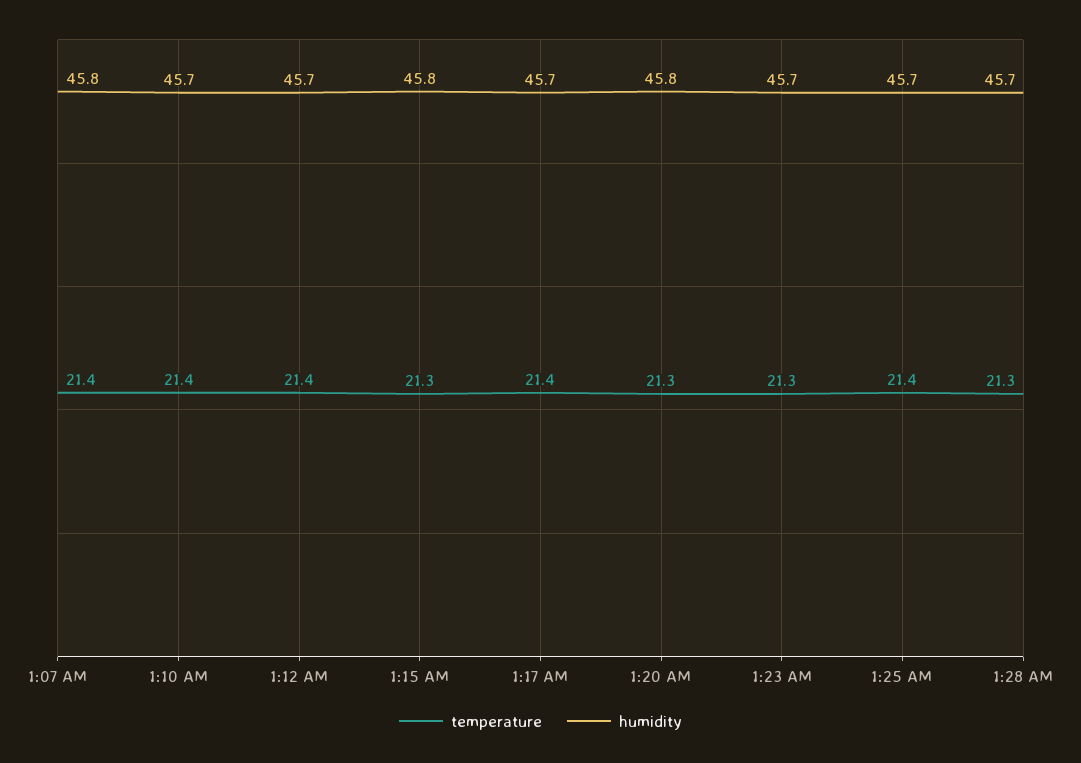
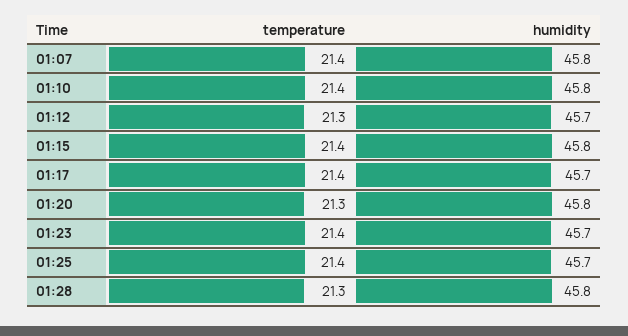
humidity, 1:10 AM: 45.7 -> 45.8
temperature, 1:12 AM: 21.4 -> 21.3
temperature, 1:15 AM: 21.3 -> 21.4
temperature, 1:23 AM: 21.3 -> 21.4
humidity, 1:28 AM: 45.7 -> 45.8

